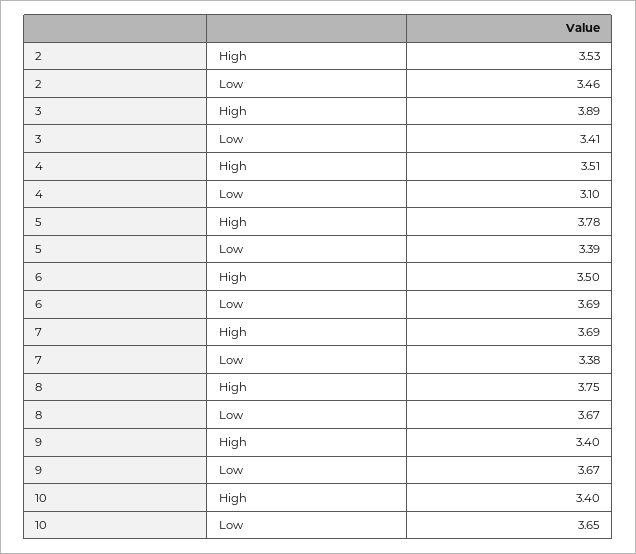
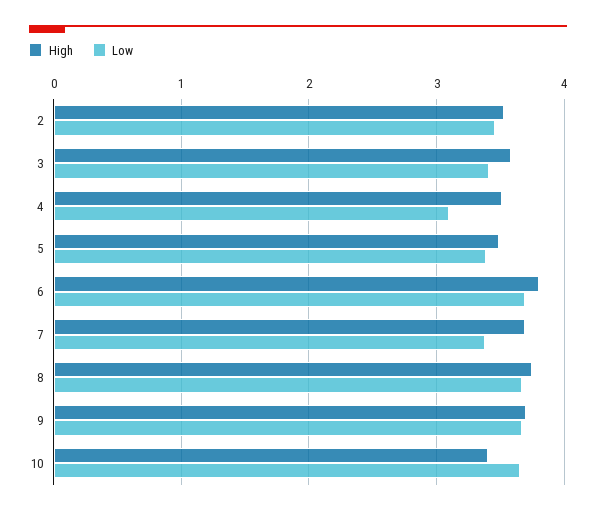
High, 3: 3.89 -> 3.6
High, 5: 3.78 -> 3.5
High, 6: 3.5 -> 3.8
High, 9: 3.4 -> 3.7

